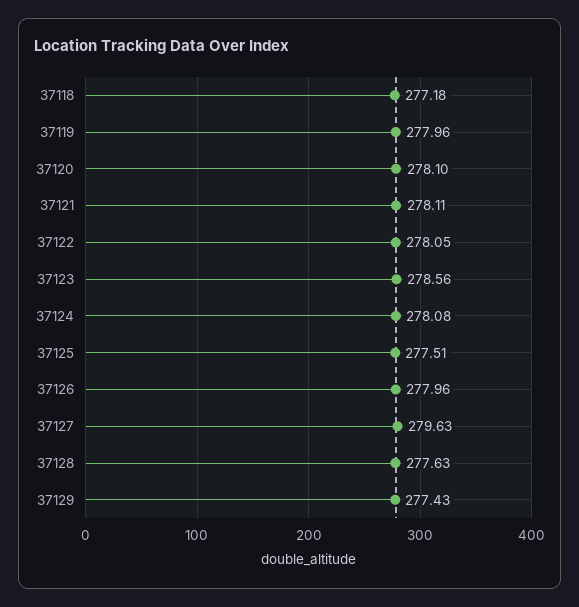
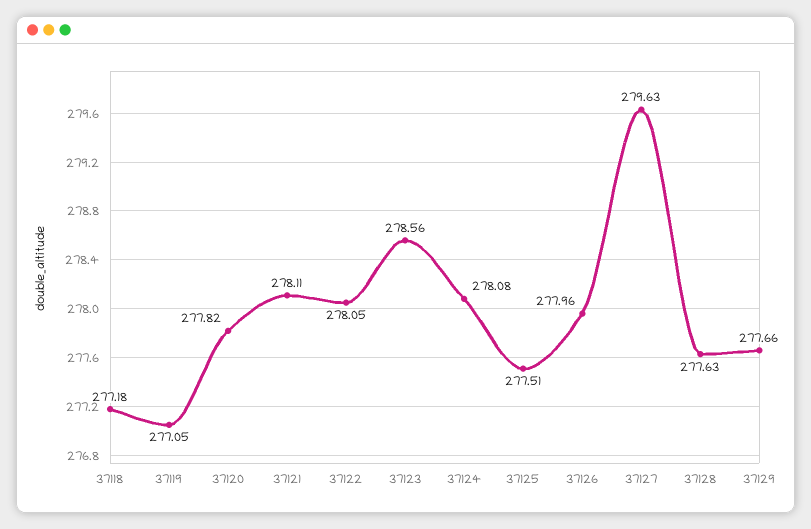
37119: 277.96 -> 277.05
37120: 278.1 -> 277.82
37129: 277.43 -> 277.66

